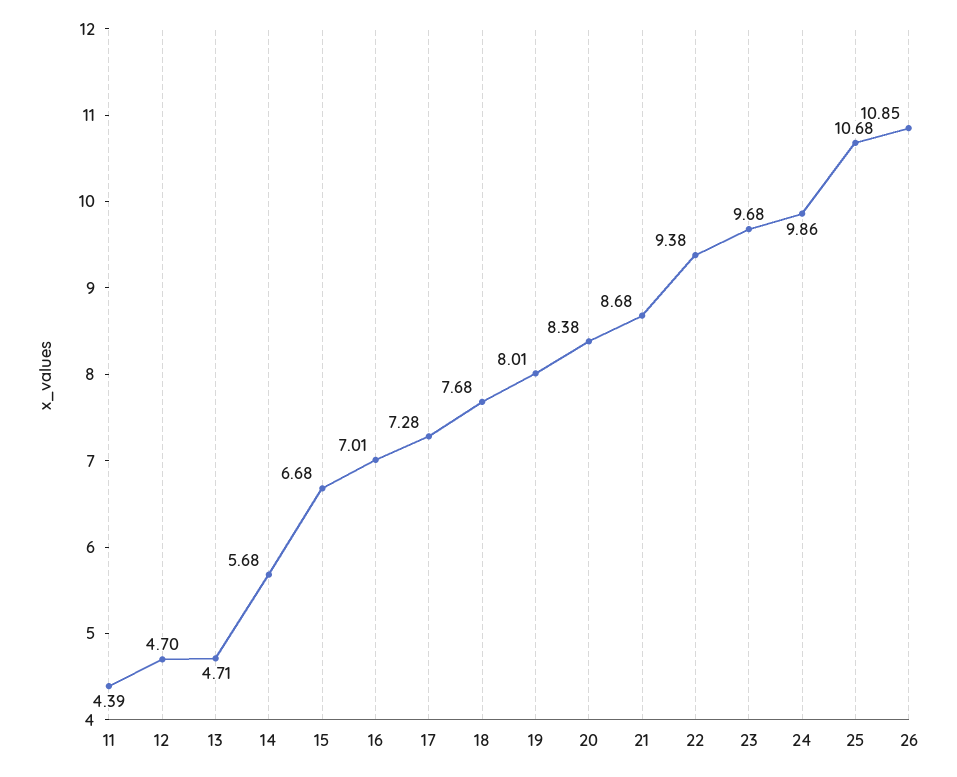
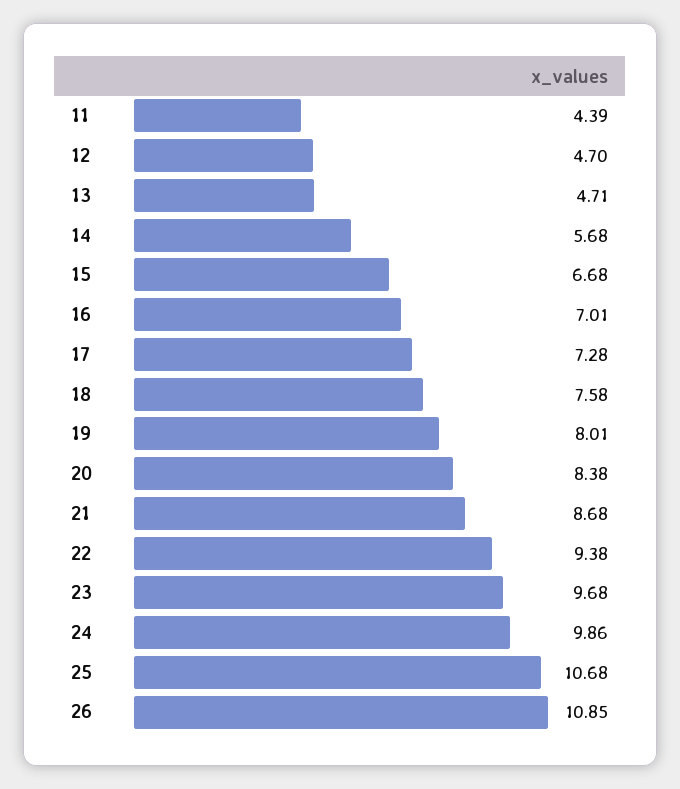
18: 7.68 -> 7.58

